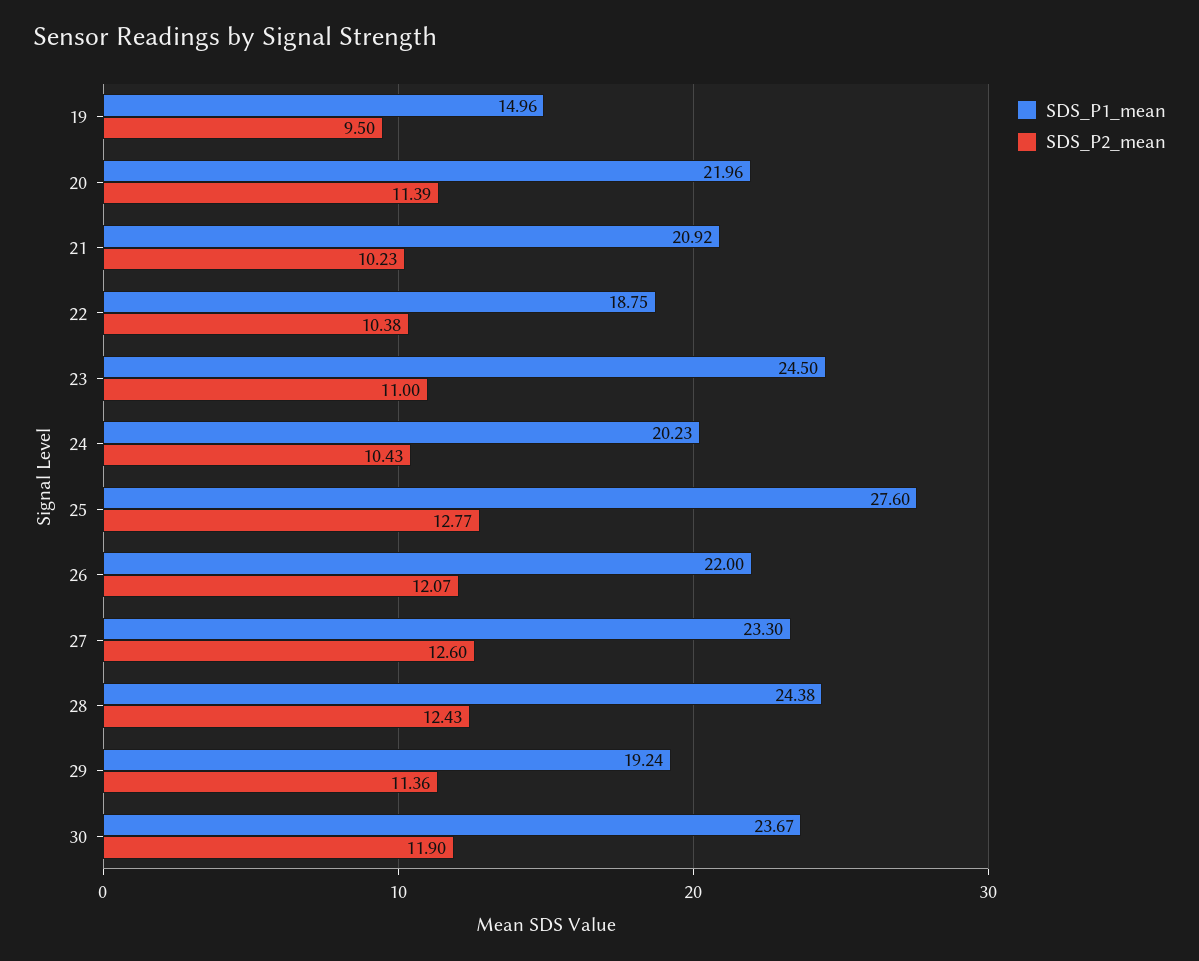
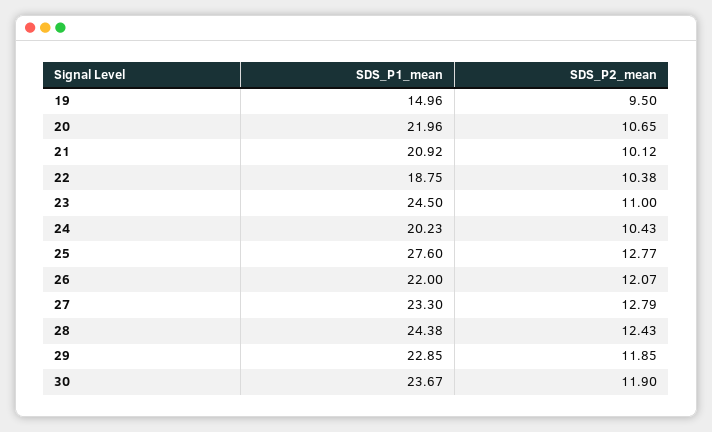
SDS_P2_mean, 20: 11.39 -> 10.65
SDS_P2_mean, 21: 10.23 -> 10.12
SDS_P2_mean, 27: 12.6 -> 12.79
SDS_P1_mean, 29: 19.24 -> 22.85
SDS_P2_mean, 29: 11.36 -> 11.85

